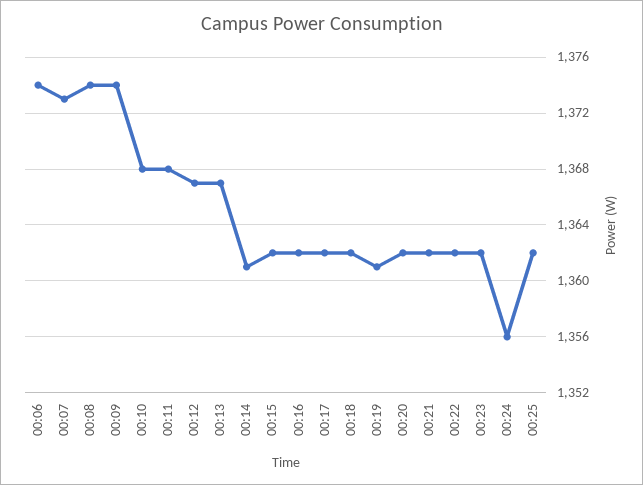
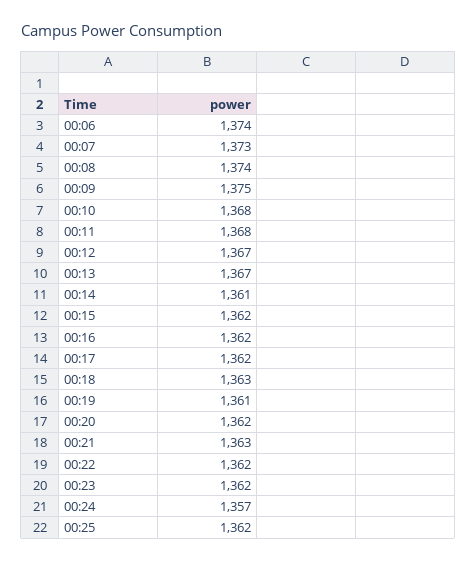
00:09: 1374 -> 1375
00:18: 1362 -> 1363
00:21: 1362 -> 1363
00:24: 1356 -> 1357

